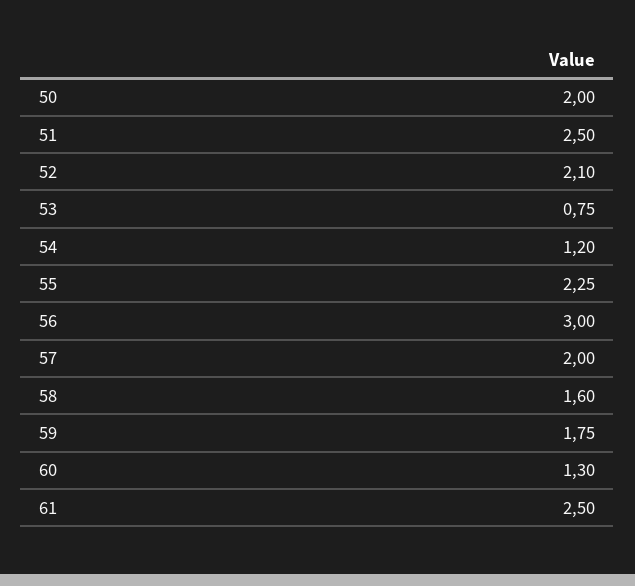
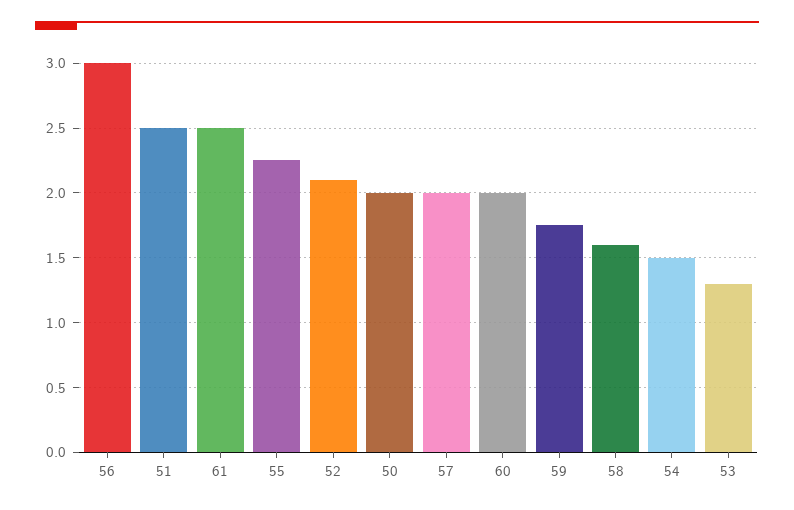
53: 0.75 -> 1.3
54: 1.2 -> 1.5
60: 1.3 -> 2

